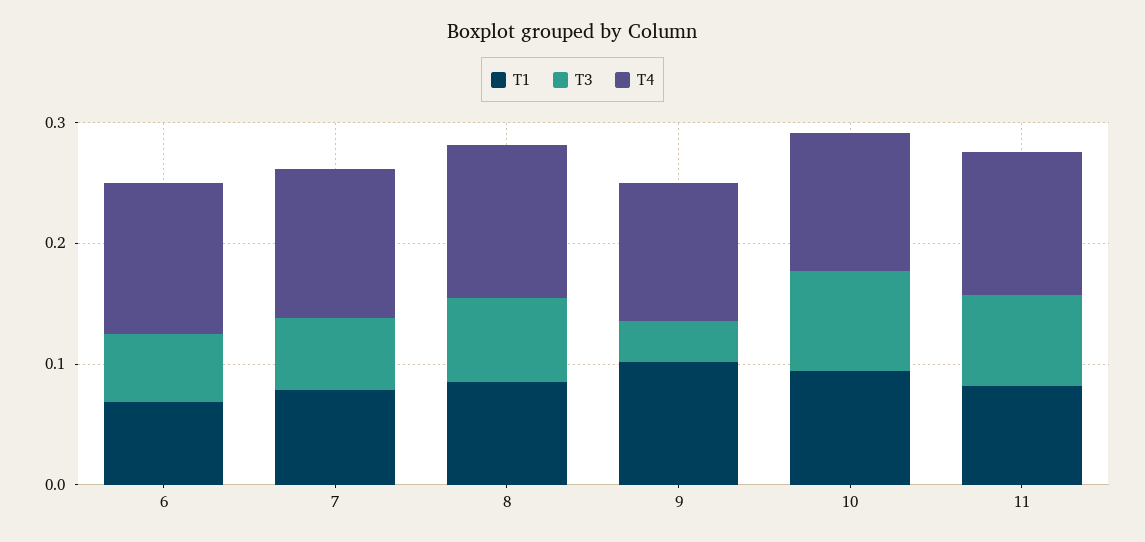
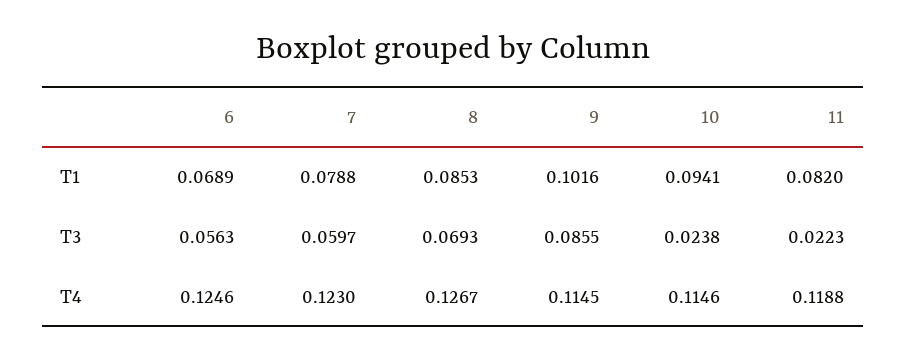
T3, 9: 0.04 -> 0.0855
T3, 10: 0.08 -> 0.0238
T3, 11: 0.08 -> 0.0223

